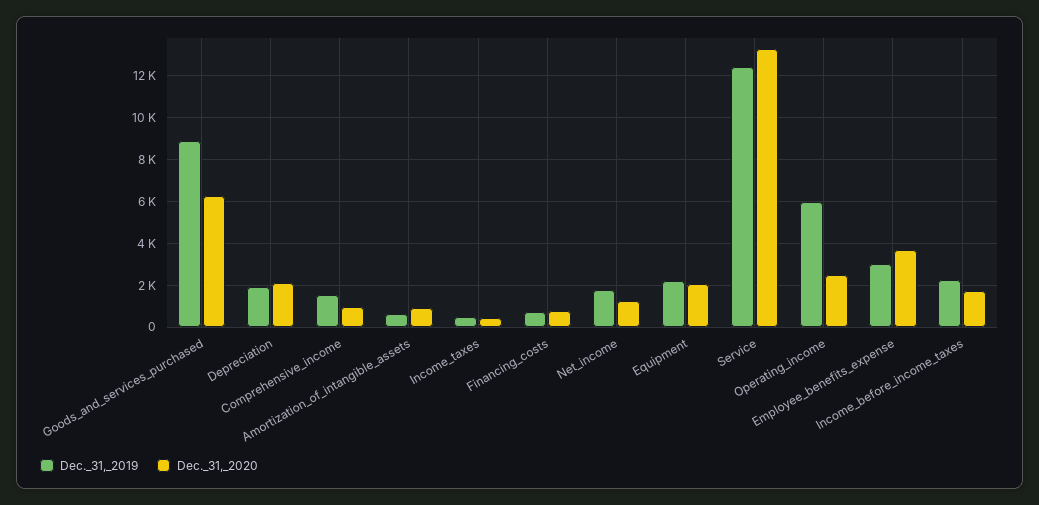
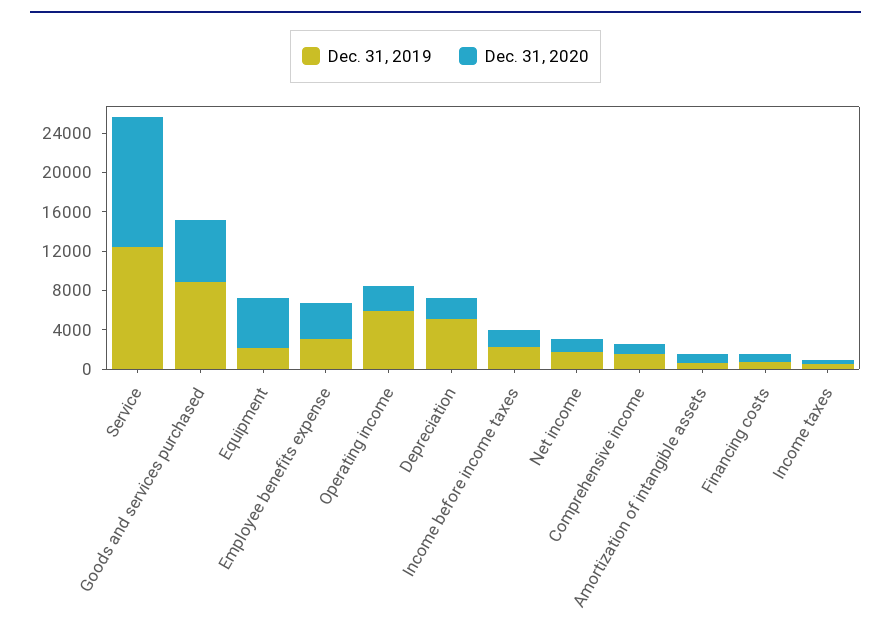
Dec._31,_2019, Depreciation: 2000 -> 5000
Dec._31,_2020, Equipment: 2000 -> 5000

